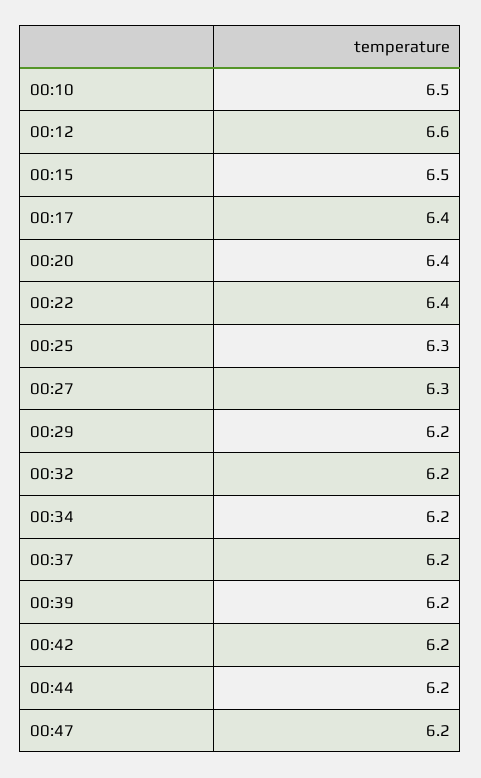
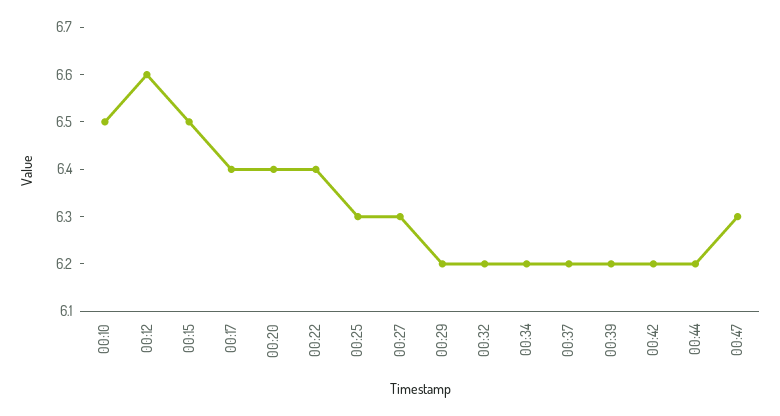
00:47: 6.2 -> 6.3

